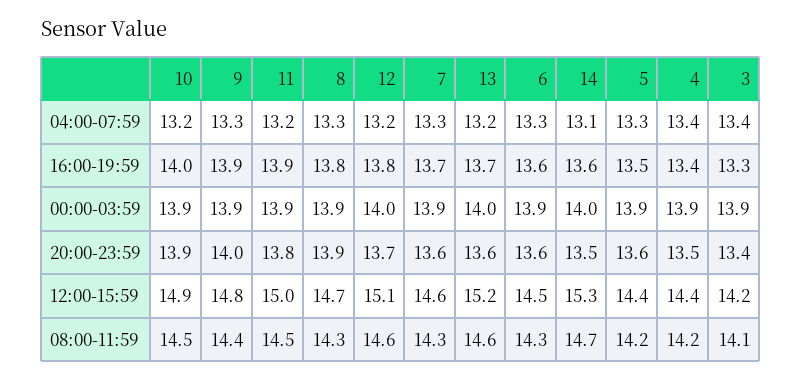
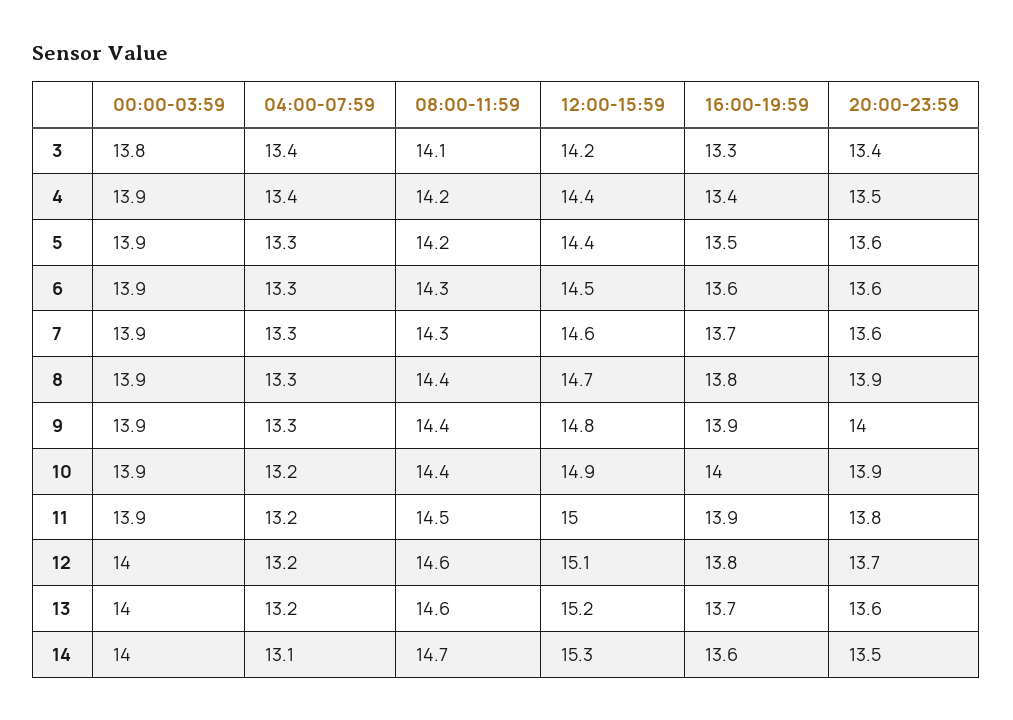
3, 00:00-03:59: 13.9 -> 13.8
10, 08:00-11:59: 14.5 -> 14.4
8, 08:00-11:59: 14.3 -> 14.4

